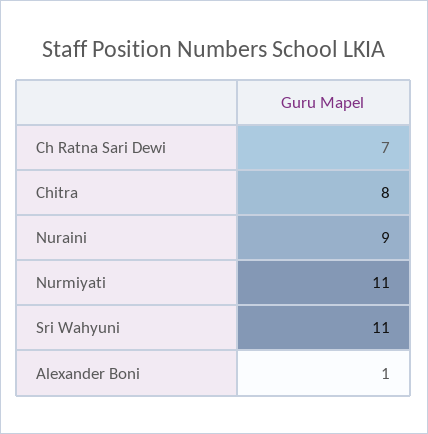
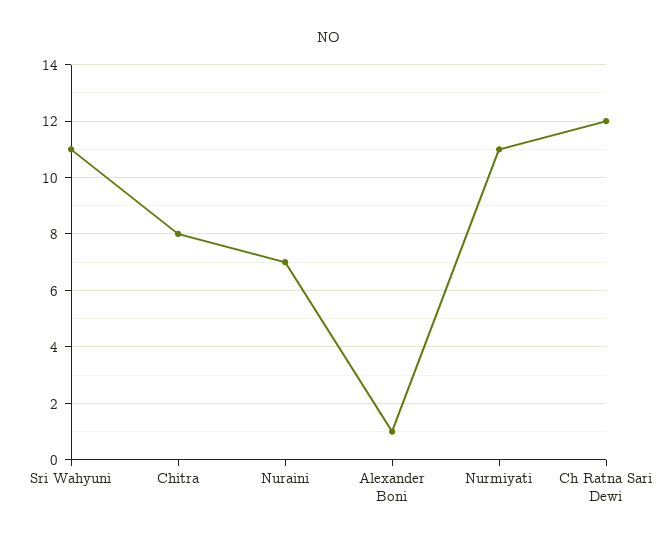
Ch Ratna Sari Dewi: 7 -> 12
Nuraini: 9 -> 7

